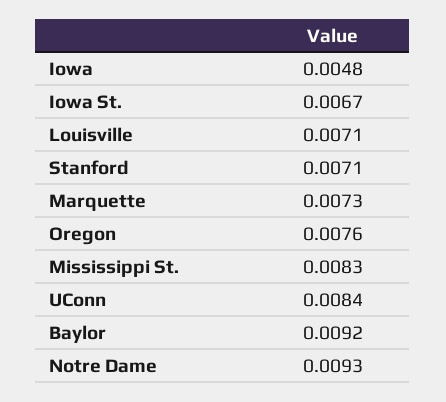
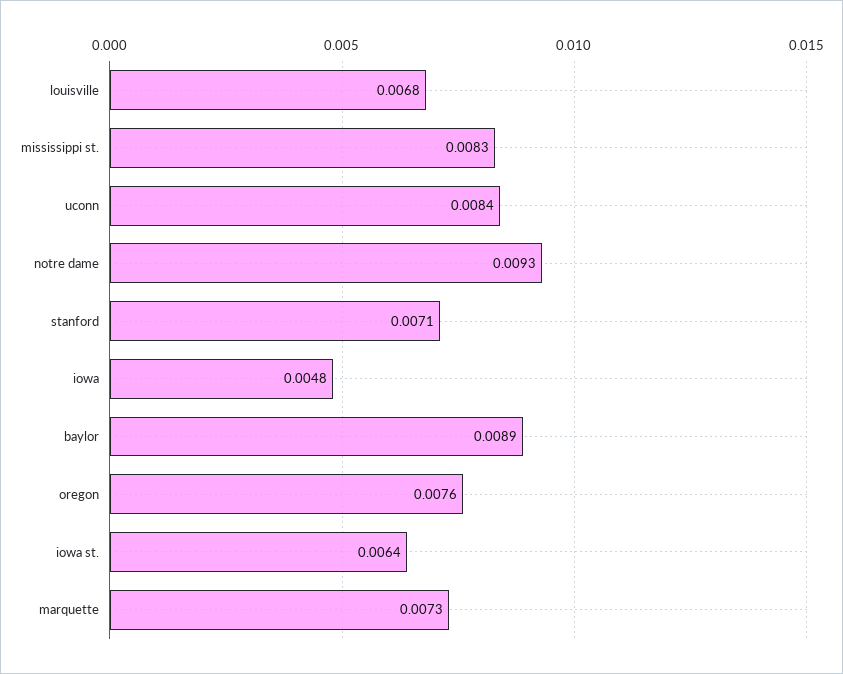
Iowa St.: 0.0067 -> 0.0064
Louisville: 0.0071 -> 0.0068
Baylor: 0.0092 -> 0.0089

